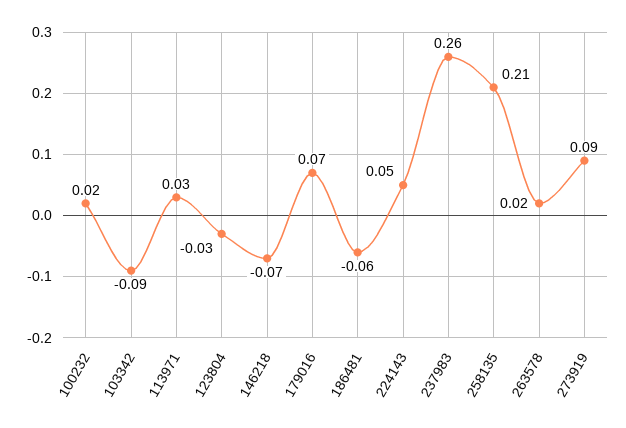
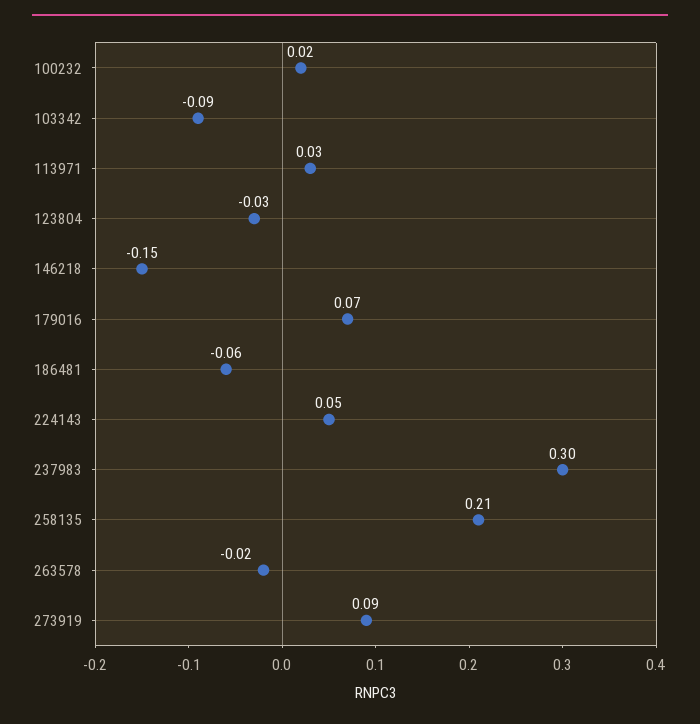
146218: -0.07 -> -0.15
237983: 0.26 -> 0.3
263578: 0.02 -> -0.02

